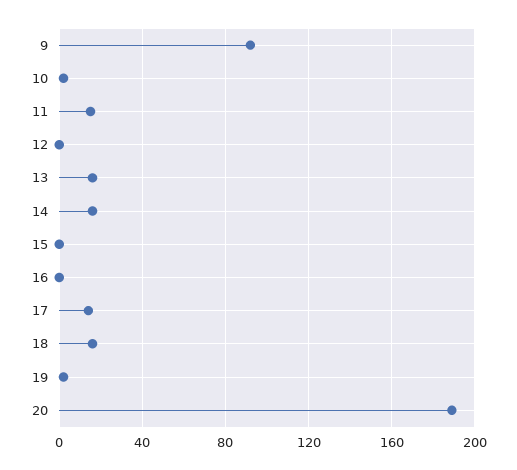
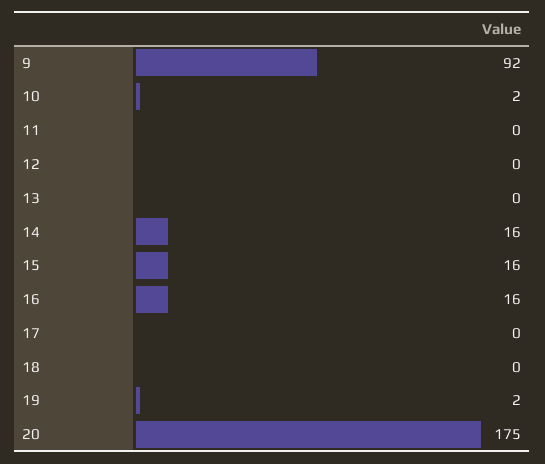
11: 15 -> 0
13: 15 -> 0
15: 0 -> 16
16: 0 -> 16
17: 15 -> 0
18: 15 -> 0
20: 190 -> 175

